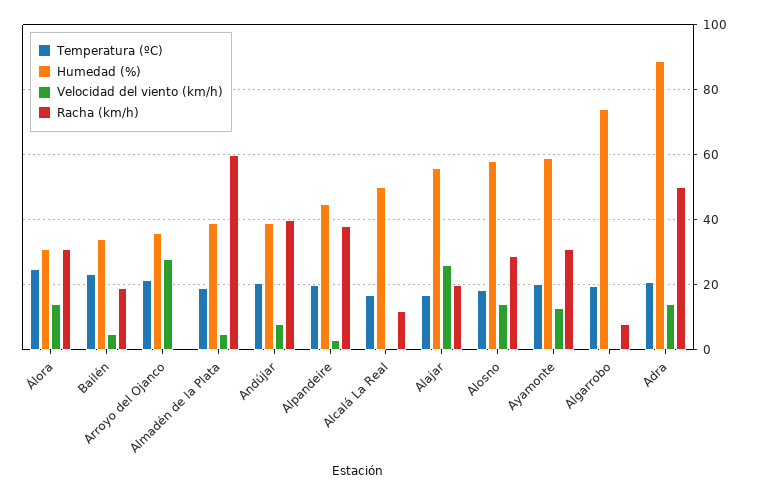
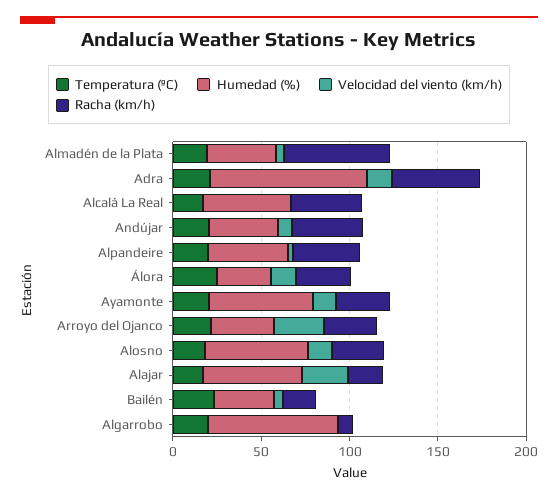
Racha (km/h), Arroyo del Ojanco: 0 -> 30
Racha (km/h), Alcalá La Real: 12 -> 40

